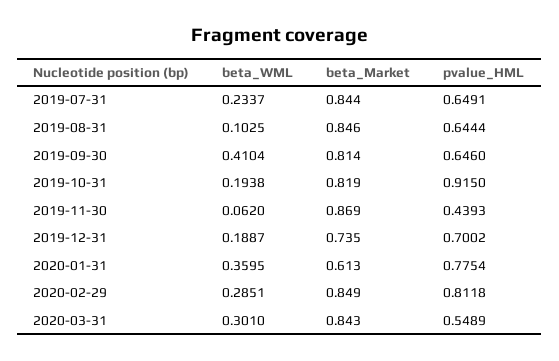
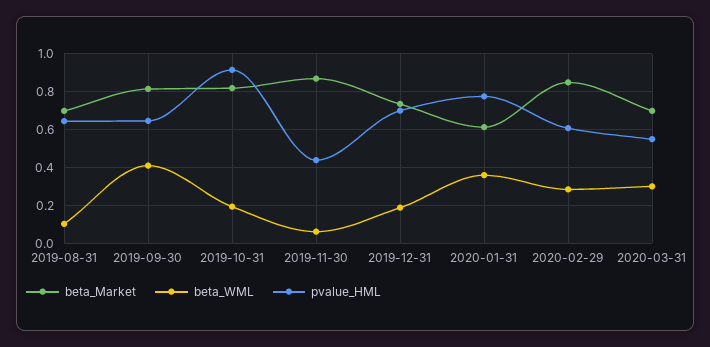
beta_WML, 2019-07-31: 0.2337 -> none
beta_Market, 2019-07-31: 0.844 -> none
pvalue_HML, 2019-07-31: 0.6491 -> none
beta_Market, 2019-08-31: 0.846 -> 0.7
pvalue_HML, 2020-02-29: 0.8118 -> 0.6
beta_Market, 2020-03-31: 0.843 -> 0.7

